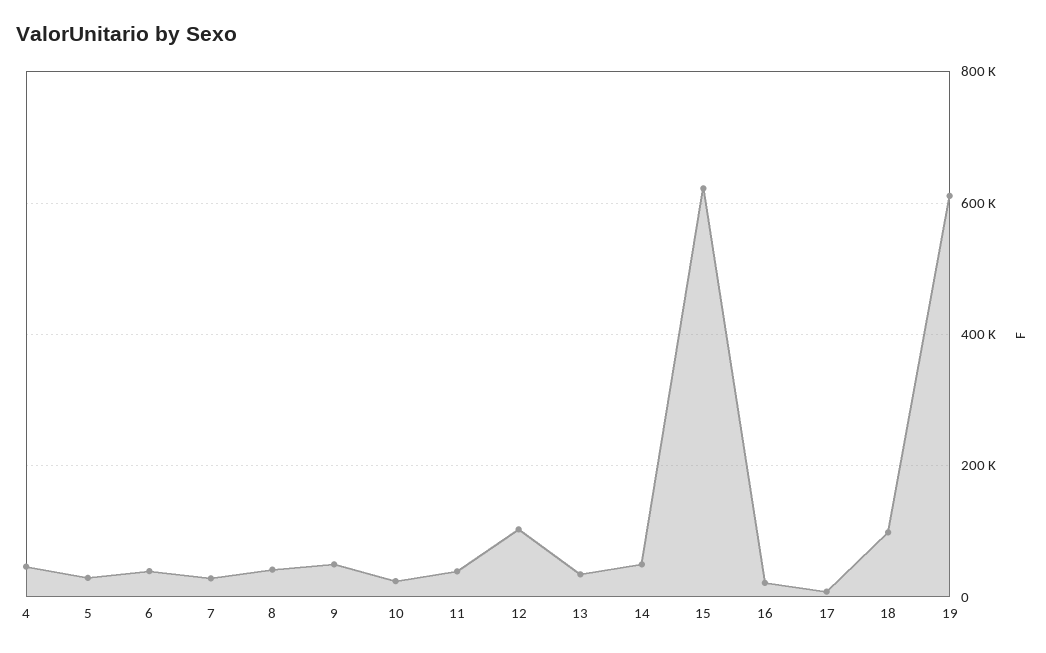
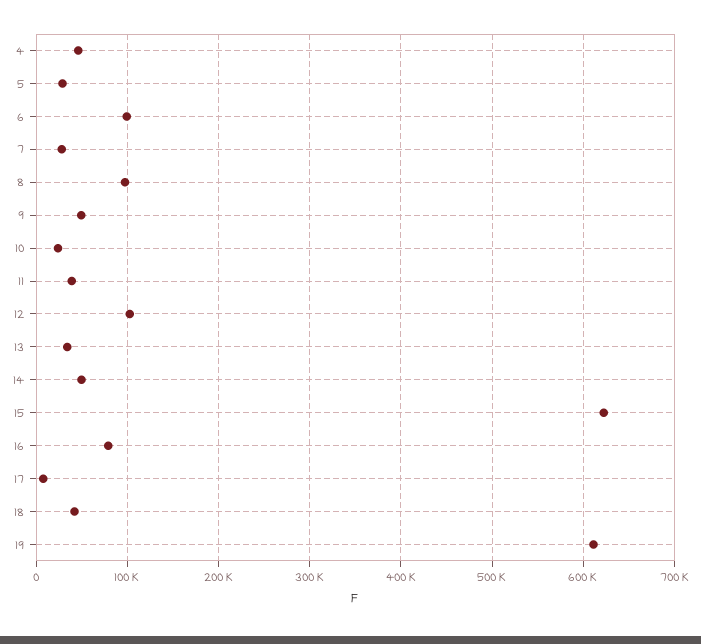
6: 40000 -> 100000
8: 40000 -> 100000
16: 20000 -> 80000
18: 100000 -> 40000

